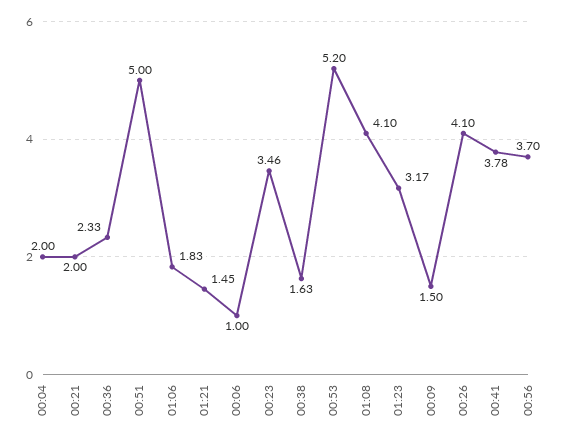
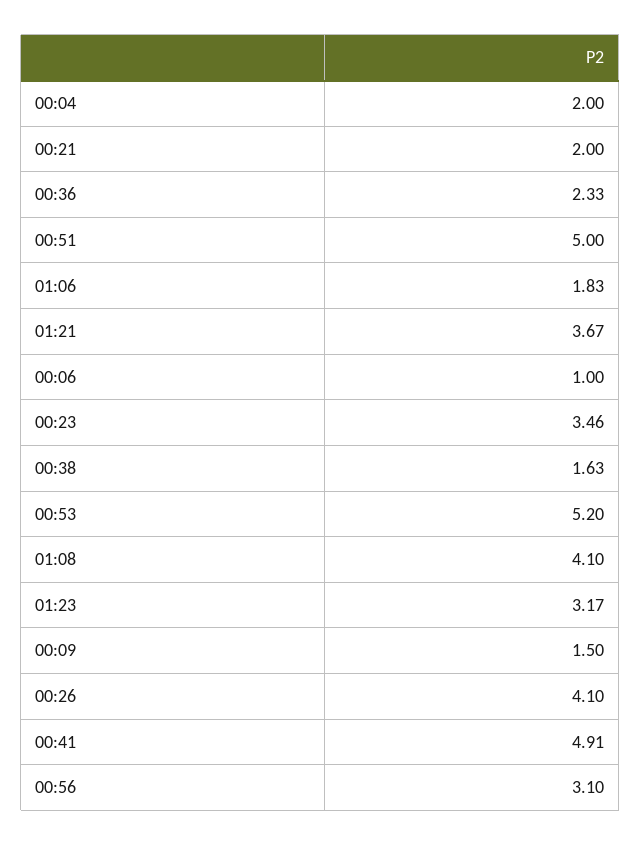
01:21: 1.45 -> 3.67
00:41: 3.78 -> 4.91
00:56: 3.7 -> 3.1

